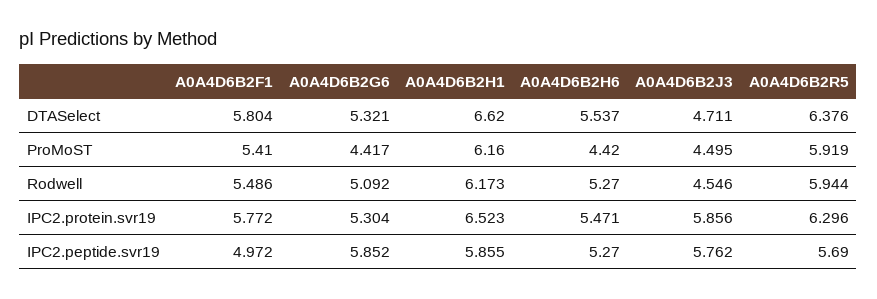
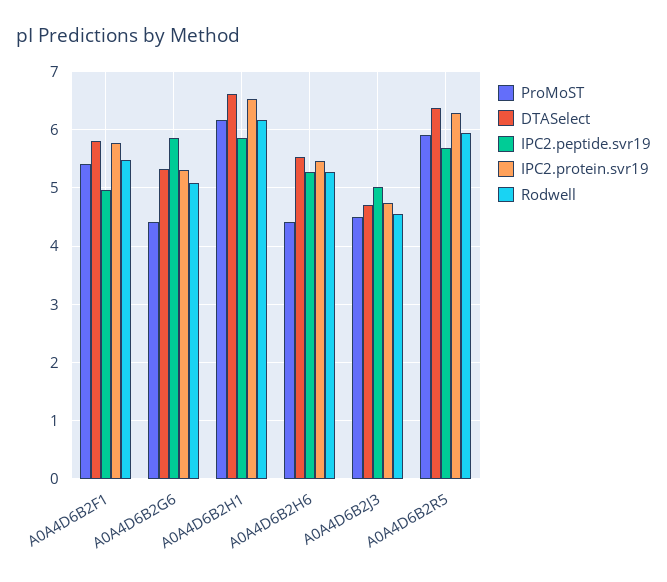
IPC2.protein.svr19, A0A4D6B2J3: 5.856 -> 4.8
IPC2.peptide.svr19, A0A4D6B2J3: 5.762 -> 5

